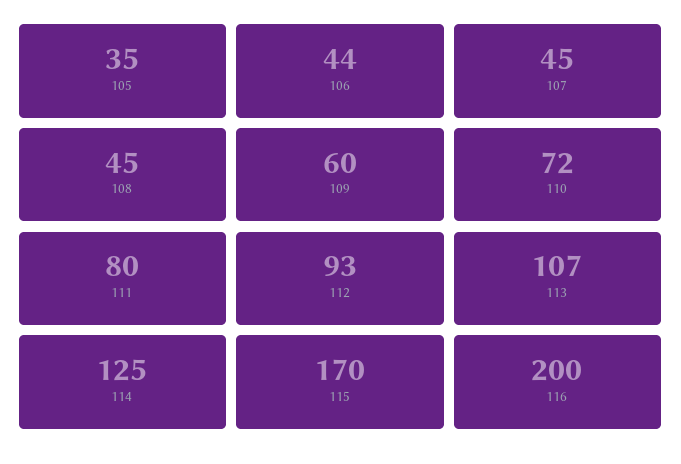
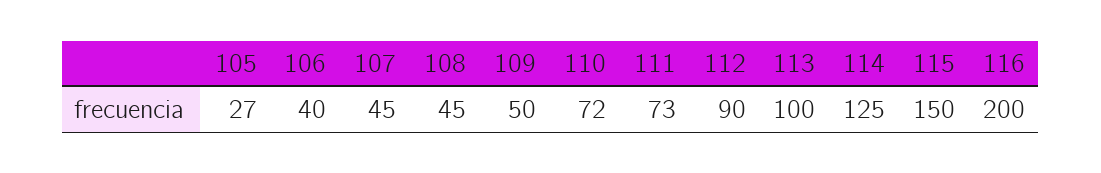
105: 35 -> 27
106: 44 -> 40
109: 60 -> 50
111: 80 -> 73
112: 93 -> 90
113: 107 -> 100
115: 170 -> 150

